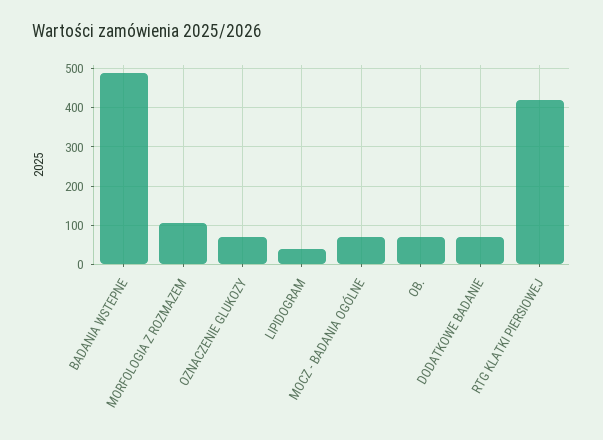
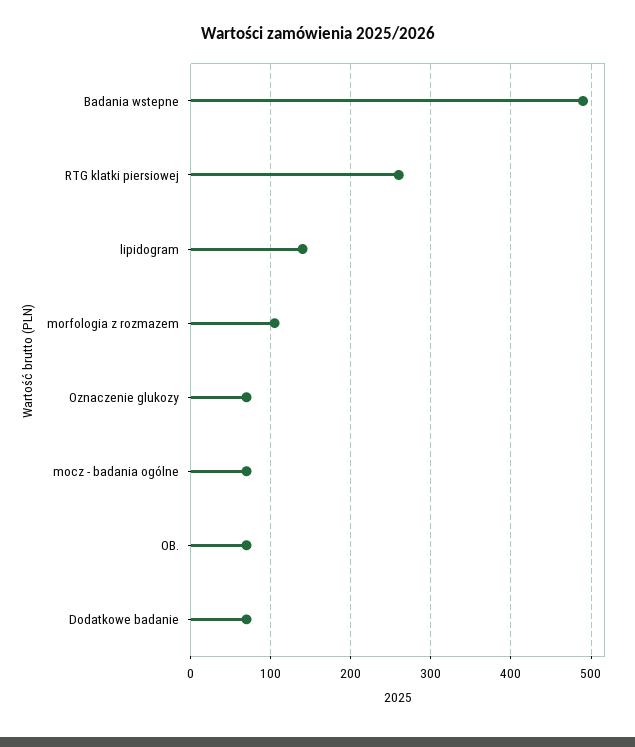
LIPIDOGRAM: 40 -> 140
RTG KLATKI PIERSIOWEJ: 420 -> 260

